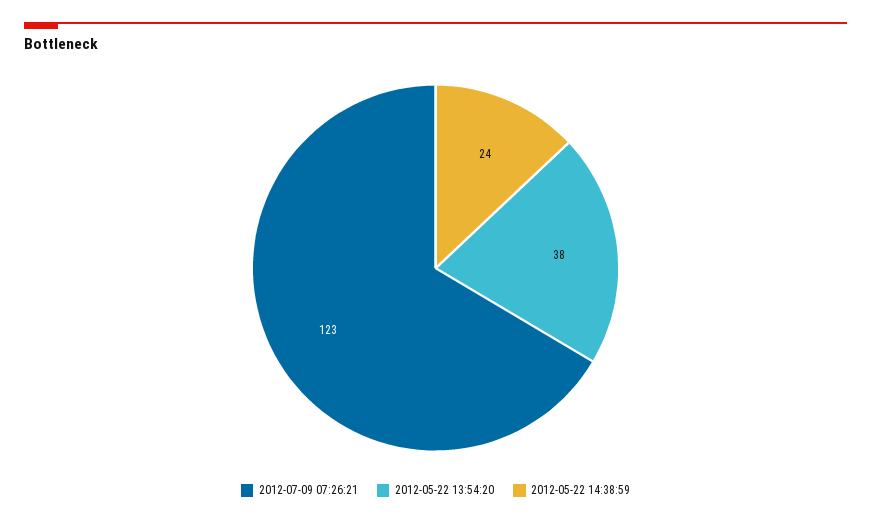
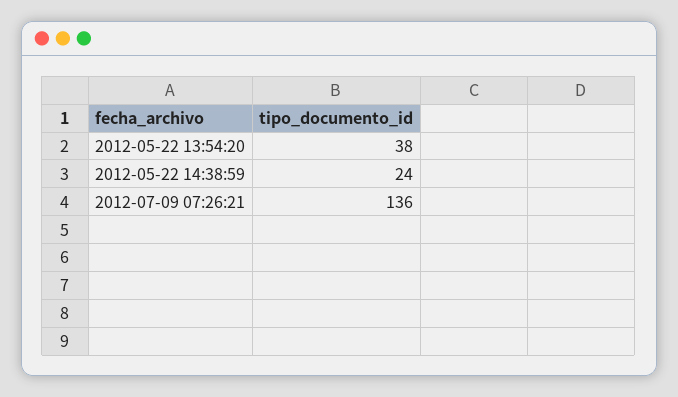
2012-07-09 07:26:21: 123 -> 136

